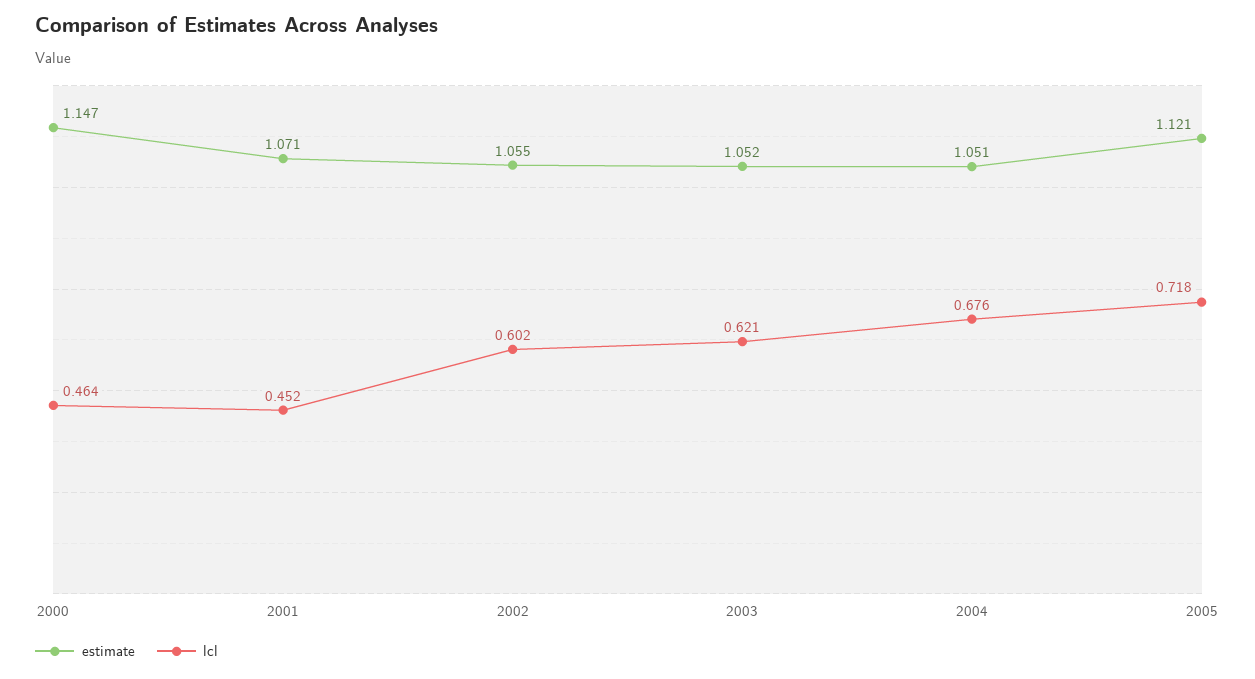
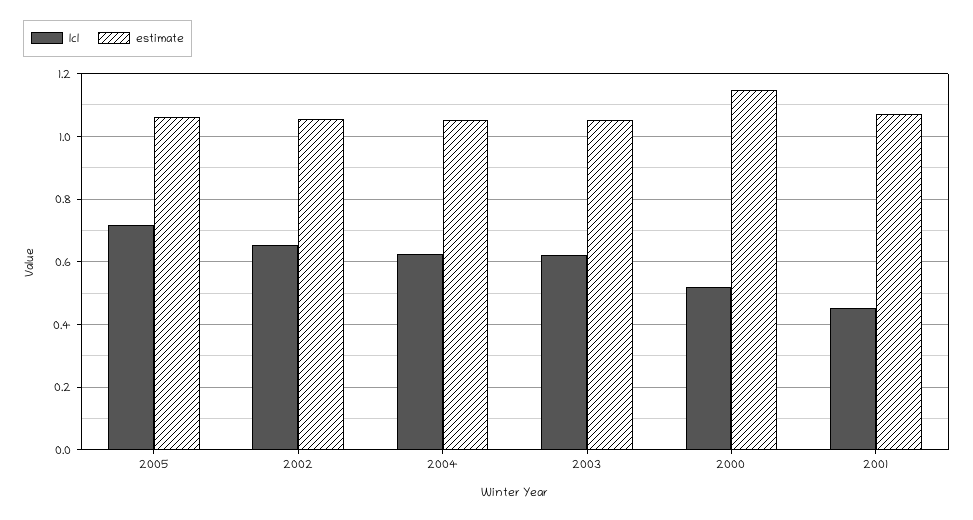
lcl, 2000: 0.464 -> 0.52
lcl, 2002: 0.602 -> 0.66
lcl, 2004: 0.676 -> 0.62
estimate, 2005: 1.121 -> 1.06

